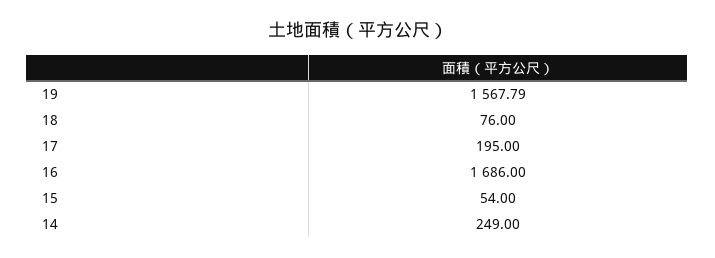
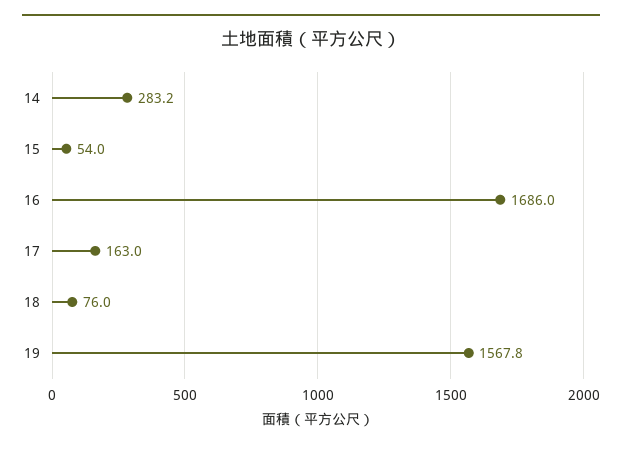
17: 195 -> 163
14: 249 -> 283.2

